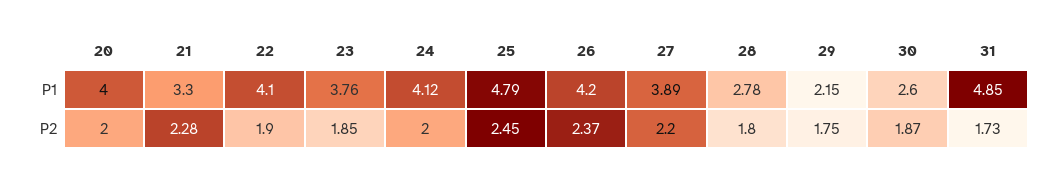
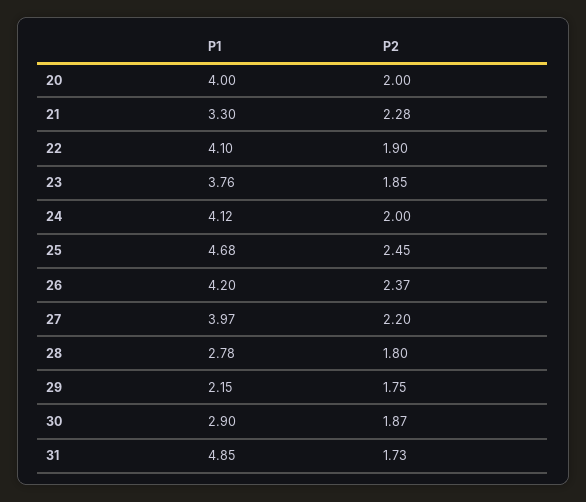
25, P1: 4.79 -> 4.68
27, P1: 3.89 -> 3.97
30, P1: 2.6 -> 2.9

